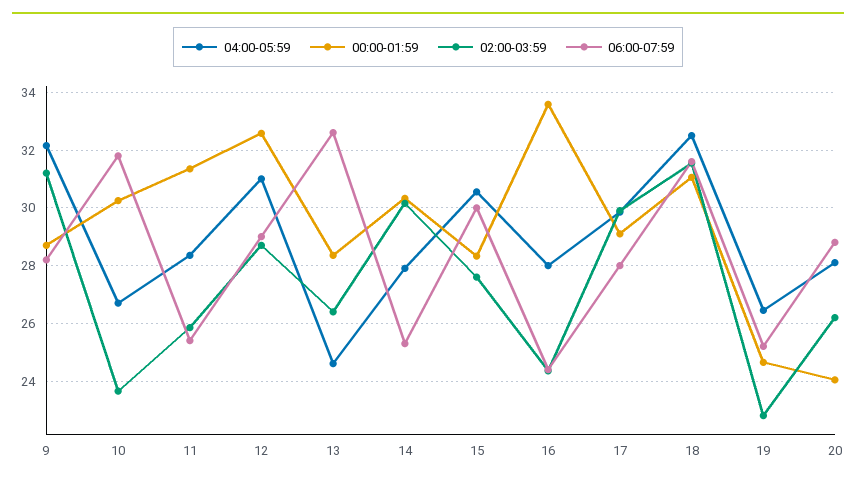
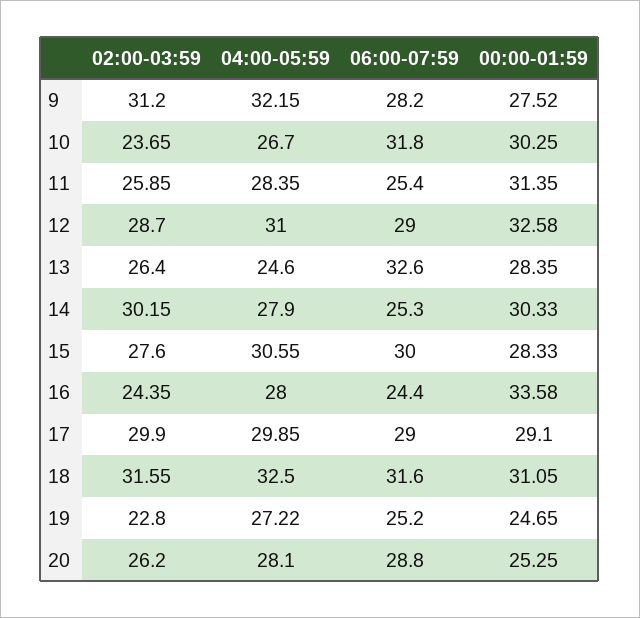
00:00-01:59, 9: 28.75 -> 27.52
06:00-07:59, 17: 28 -> 29
04:00-05:59, 19: 26.5 -> 27.22
00:00-01:59, 20: 24 -> 25.25

